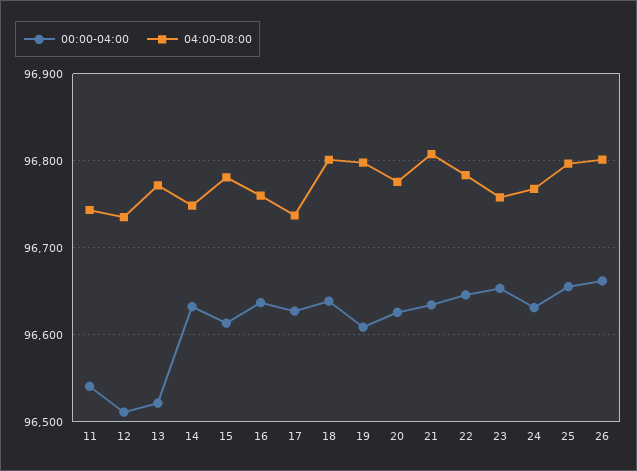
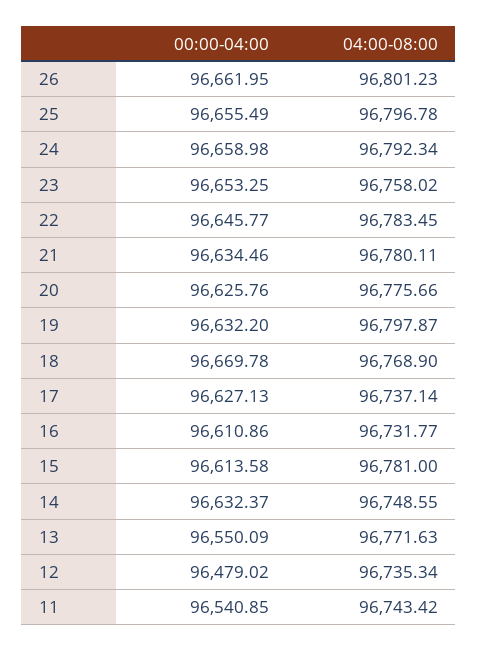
00:00-04:00, 12: 96510 -> 96479.02
00:00-04:00, 13: 96520 -> 96550.09
00:00-04:00, 16: 96640 -> 96610.86
04:00-08:00, 16: 96760 -> 96731.77
00:00-04:00, 18: 96640 -> 96669.78
04:00-08:00, 18: 96800 -> 96768.9
00:00-04:00, 19: 96610 -> 96632.2
04:00-08:00, 21: 96810 -> 96780.11
00:00-04:00, 24: 96630 -> 96658.98
04:00-08:00, 24: 96770 -> 96792.34

